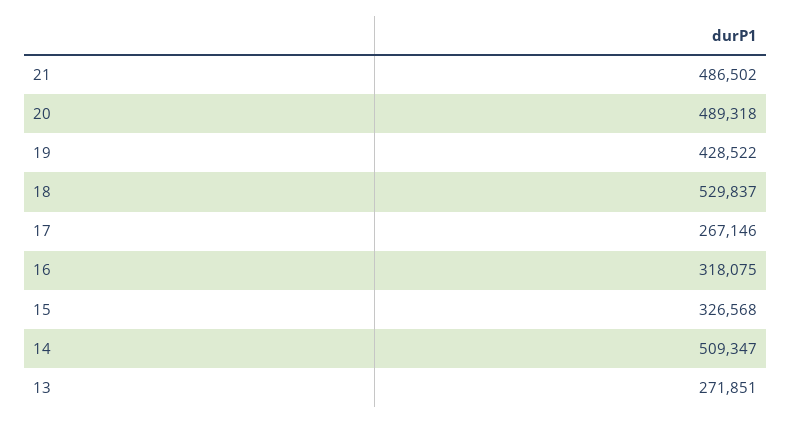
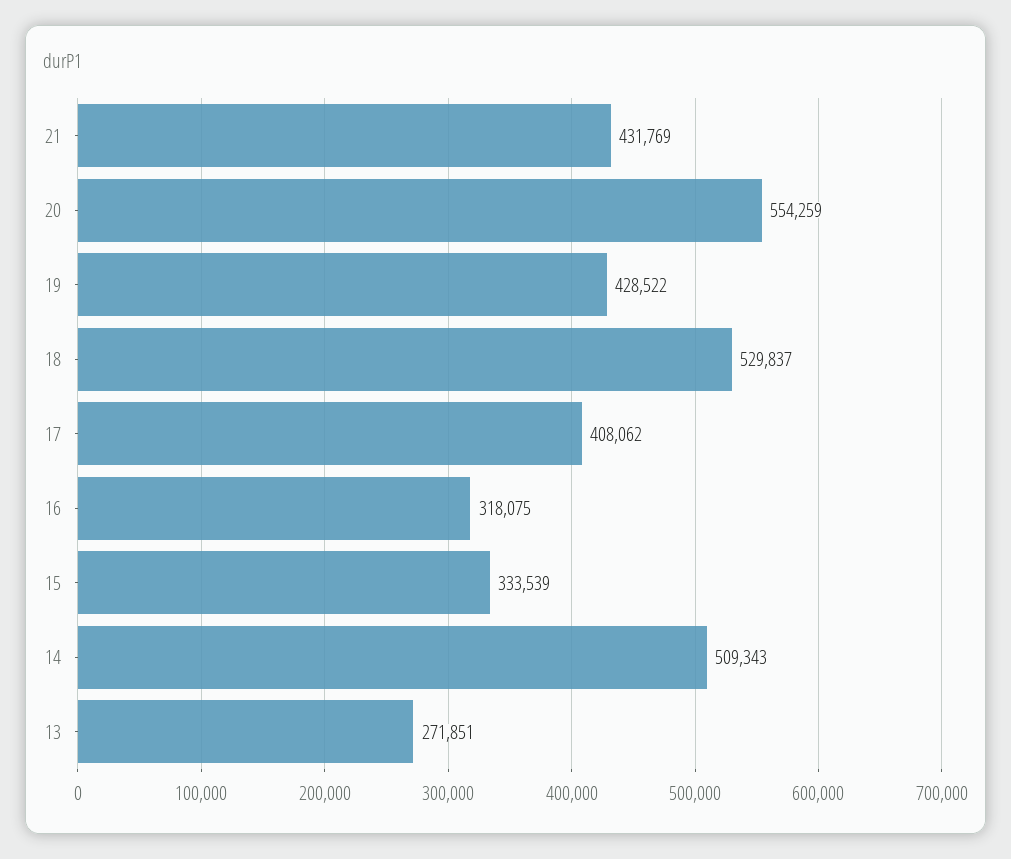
21: 486502 -> 431769
20: 489318 -> 554259
17: 267146 -> 408062
15: 326568 -> 333539
14: 509347 -> 509343

